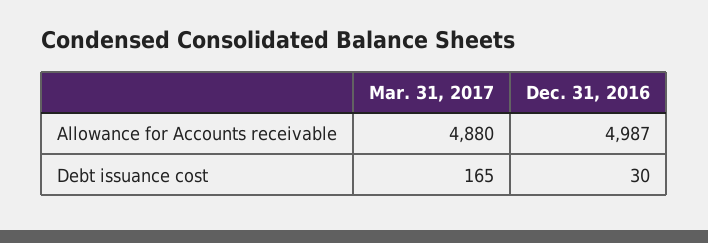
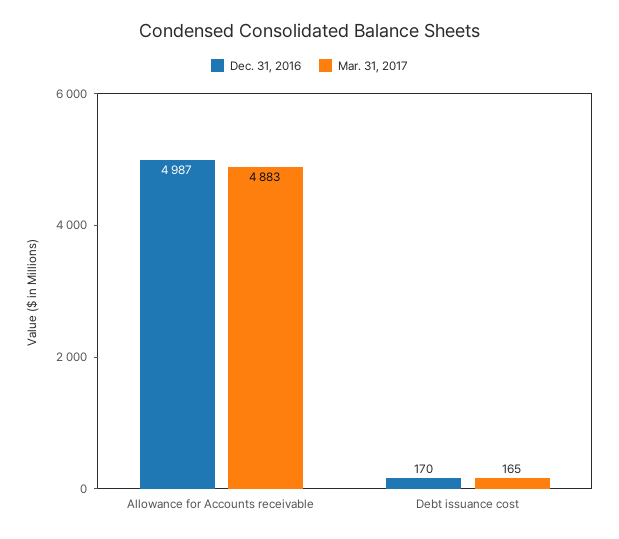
Mar. 31, 2017, Allowance for Accounts receivable: 4880 -> 4883
Dec. 31, 2016, Debt issuance cost: 30 -> 170

